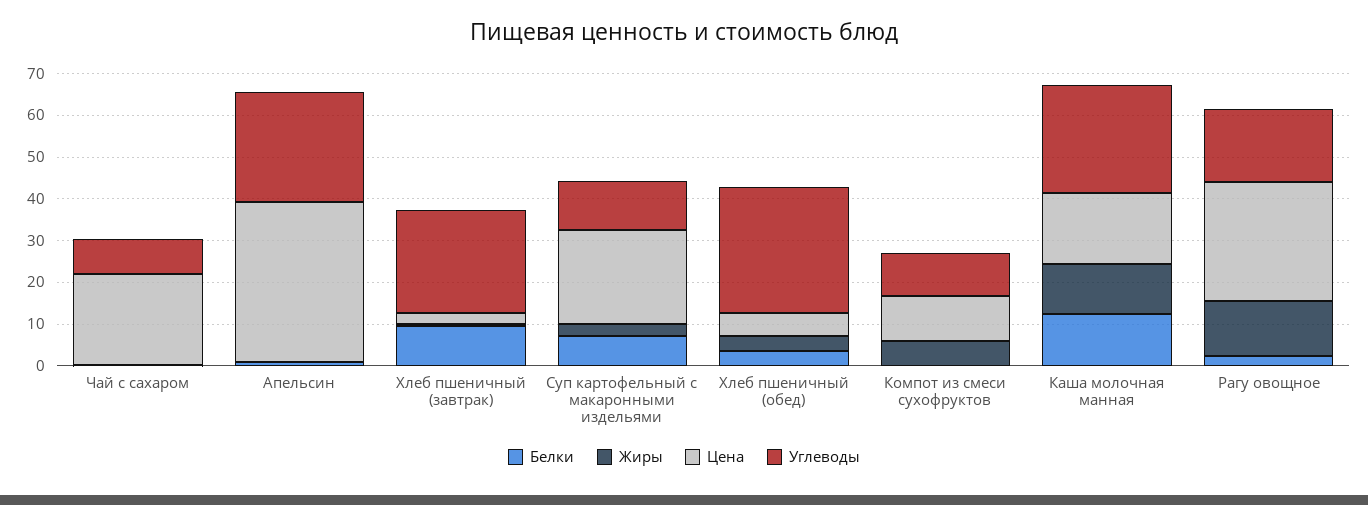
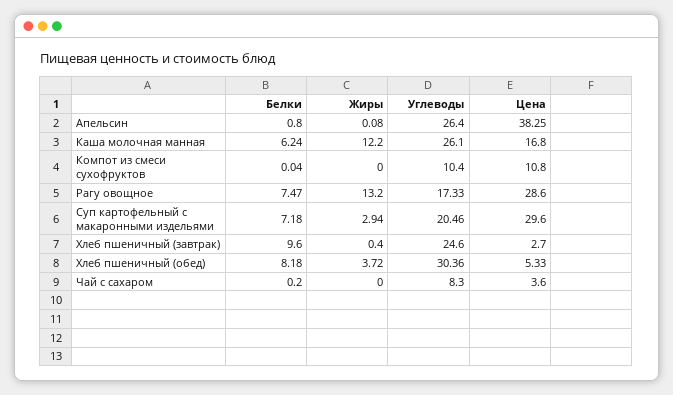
Цена, Чай с сахаром: 22 -> 3.6
Цена, Суп картофельный с макаронными издельями: 22 -> 29.6
Углеводы, Суп картофельный с макаронными издельями: 12 -> 20.46
Белки, Хлеб пшеничный (обед): 4 -> 8.18
Жиры, Компот из смеси сухофруктов: 6 -> 0
Белки, Каша молочная манная: 12 -> 6.24
Белки, Рагу овощное: 2 -> 7.47

